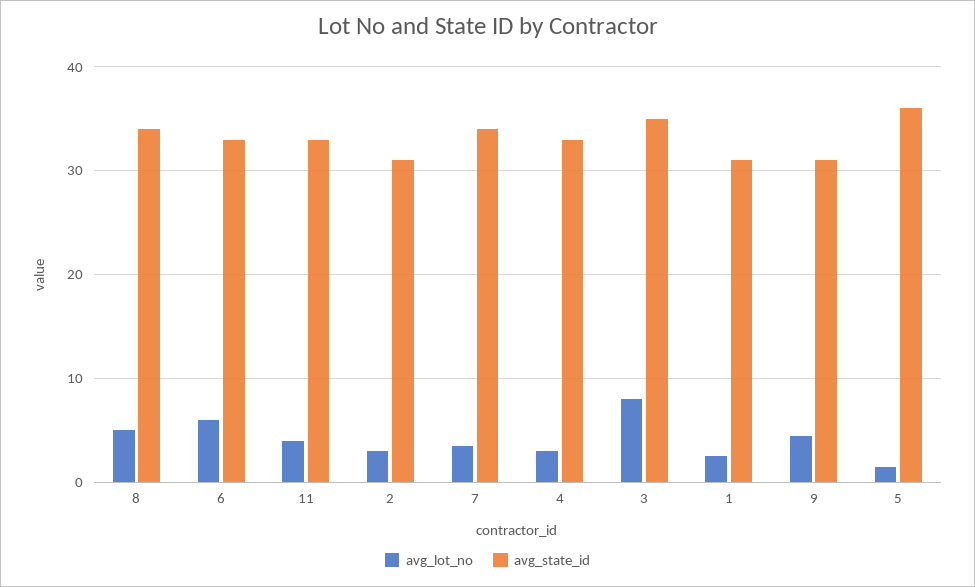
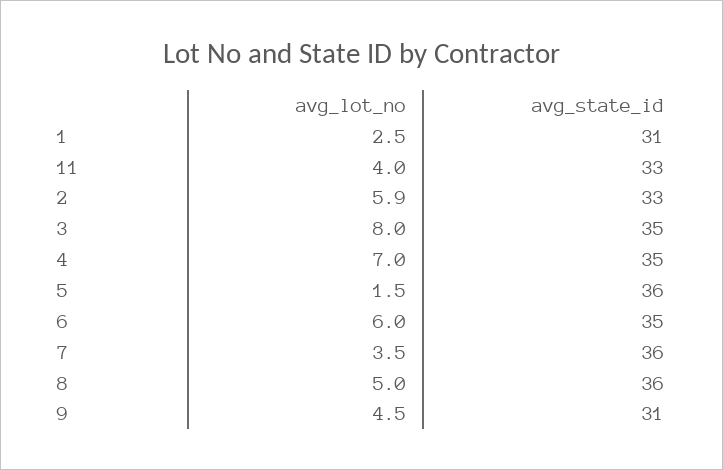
avg_state_id, 8: 34 -> 36
avg_state_id, 6: 33 -> 35
avg_lot_no, 2: 3 -> 5.9
avg_state_id, 2: 31 -> 33
avg_state_id, 7: 34 -> 36
avg_lot_no, 4: 3 -> 7
avg_state_id, 4: 33 -> 35

